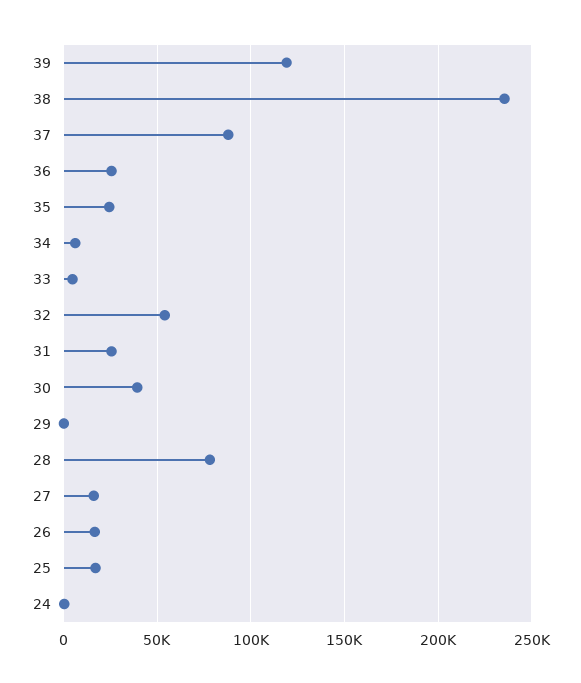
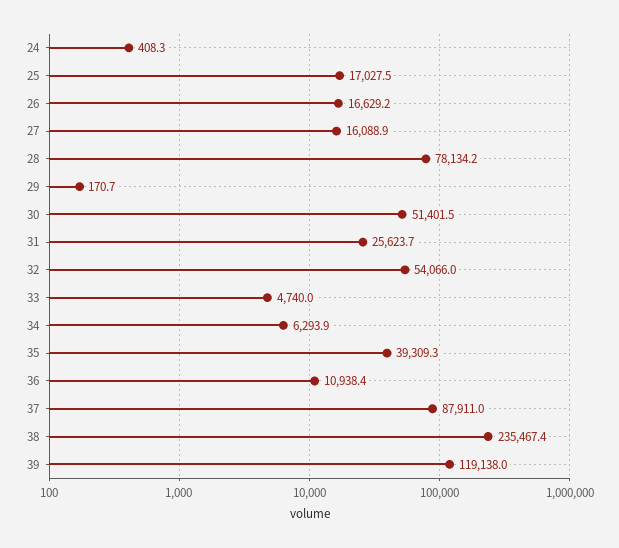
36: 25000 -> 10938.4
35: 25000 -> 39309.3
30: 40000 -> 51401.5

